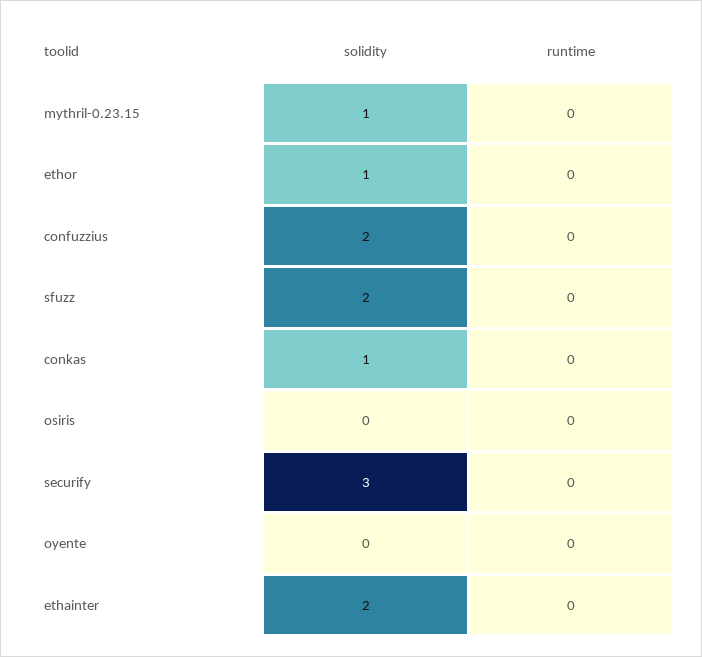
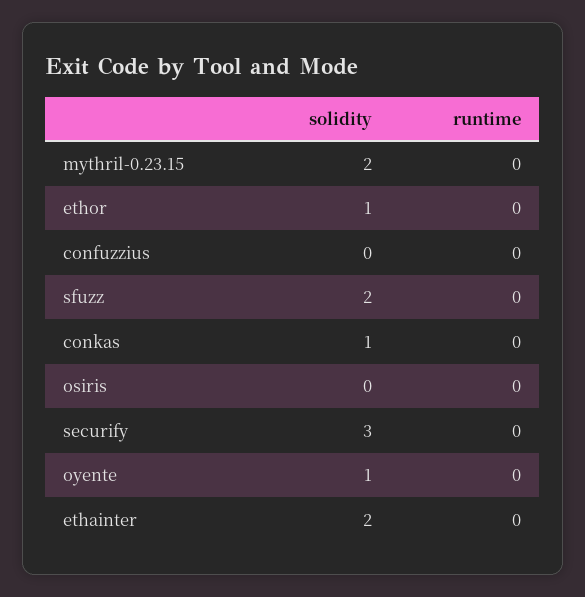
solidity, mythril-0.23.15: 1 -> 2
solidity, confuzzius: 2 -> 0
solidity, oyente: 0 -> 1

